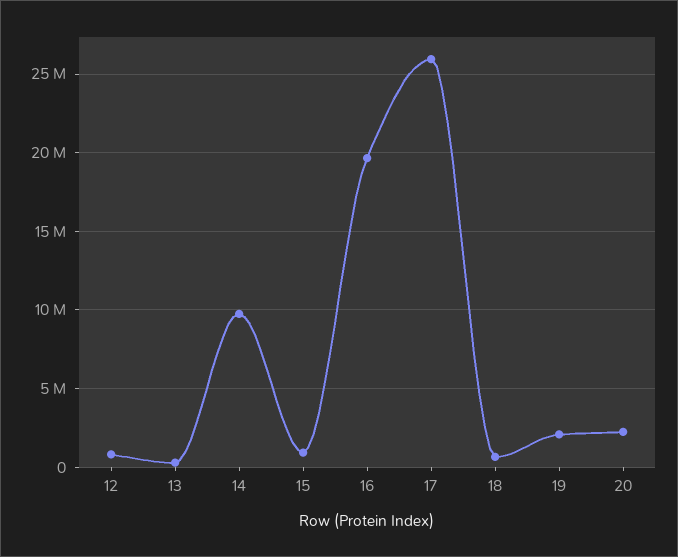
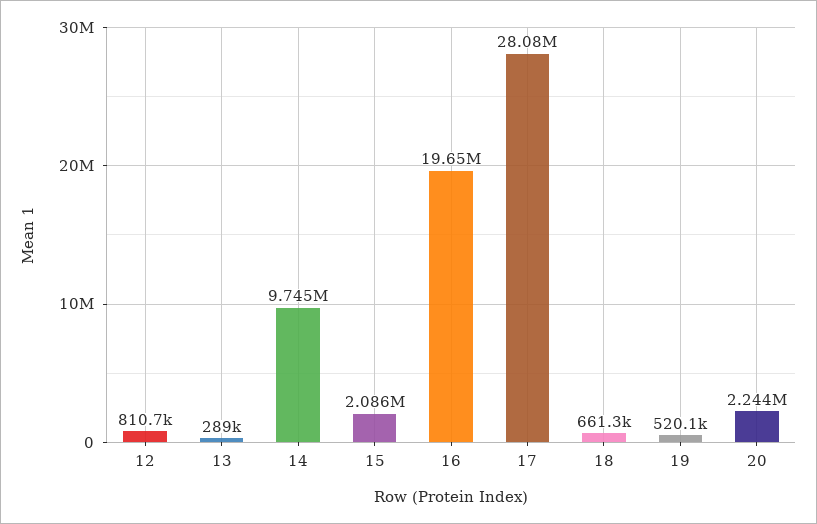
15: 1000000 -> 2086000
17: 26000000 -> 28080000
19: 2000000 -> 520100

